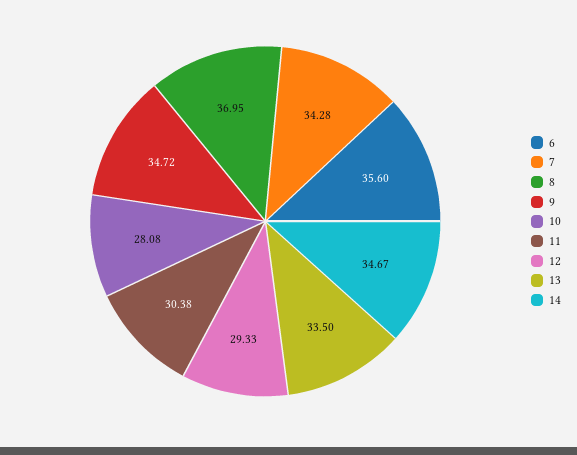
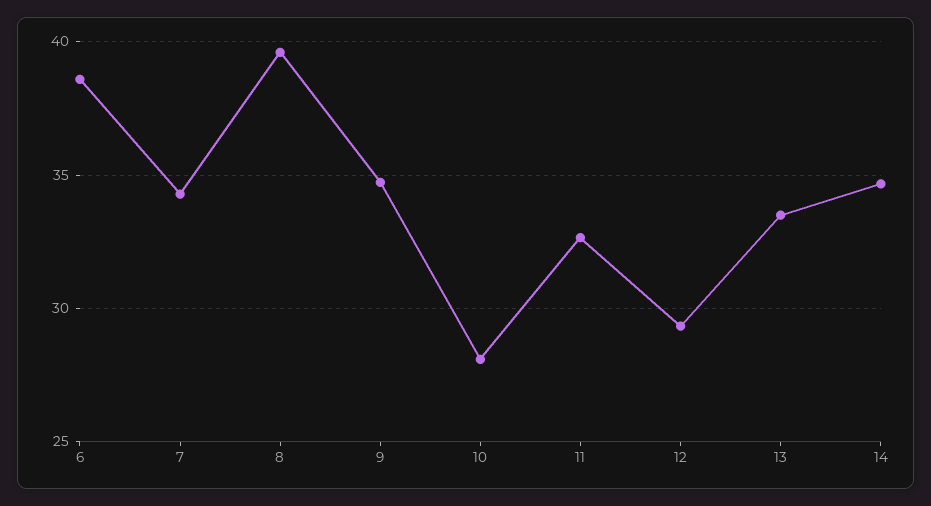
6: 35.6 -> 38.5
8: 36.95 -> 39.5
11: 30.38 -> 32.5

